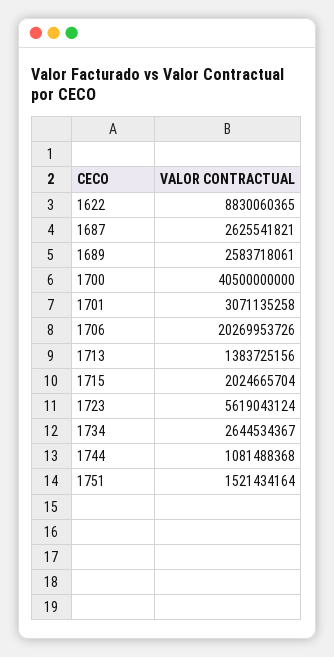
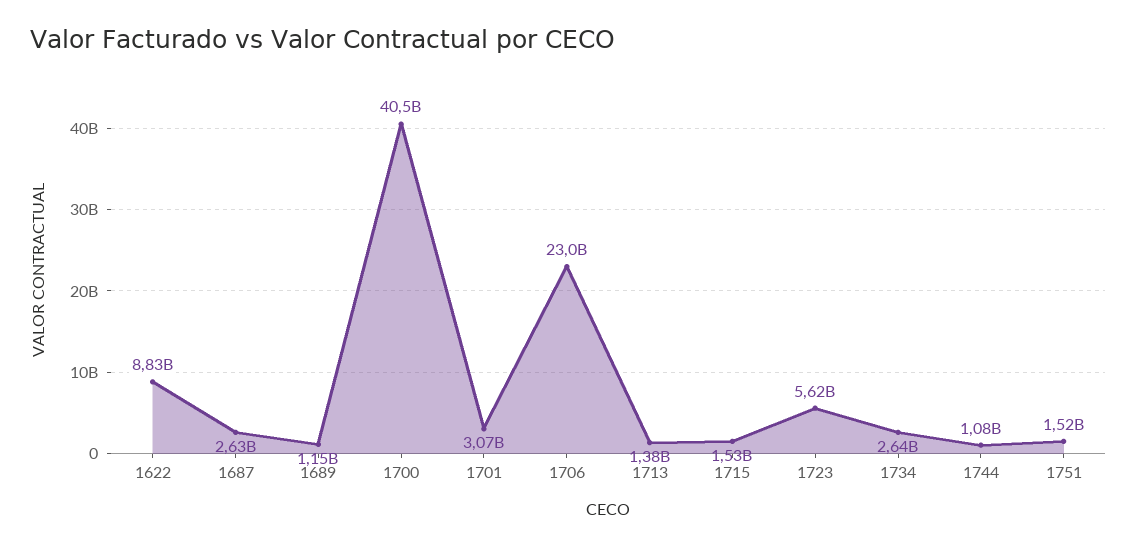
1689: 2583718061 -> 1150000000
1706: 20269953726 -> 23000000000
1715: 2024665704 -> 1530000000

